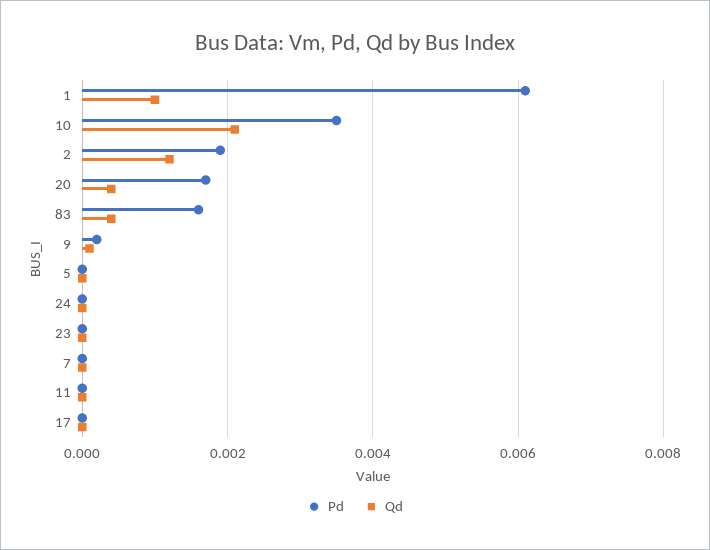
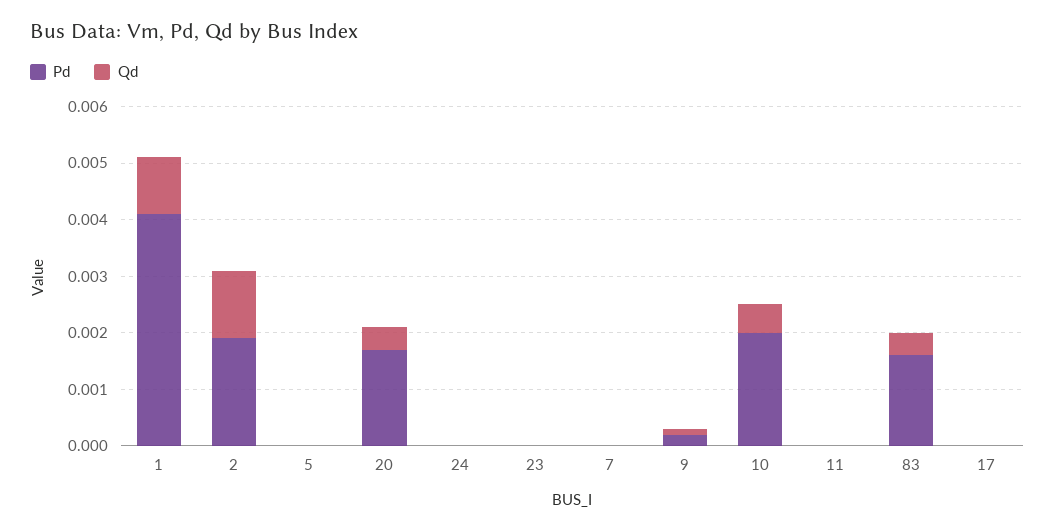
Pd, 1: 0.006 -> 0.004
Pd, 10: 0.0035 -> 0.002
Qd, 10: 0.002 -> 0.0005

